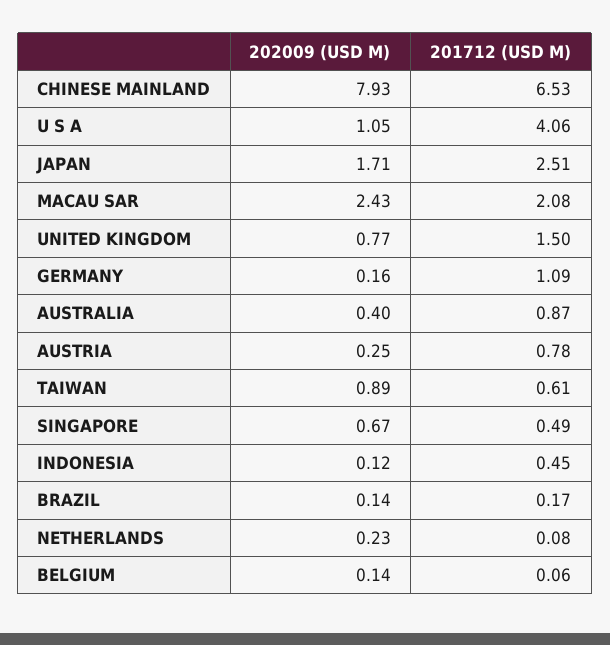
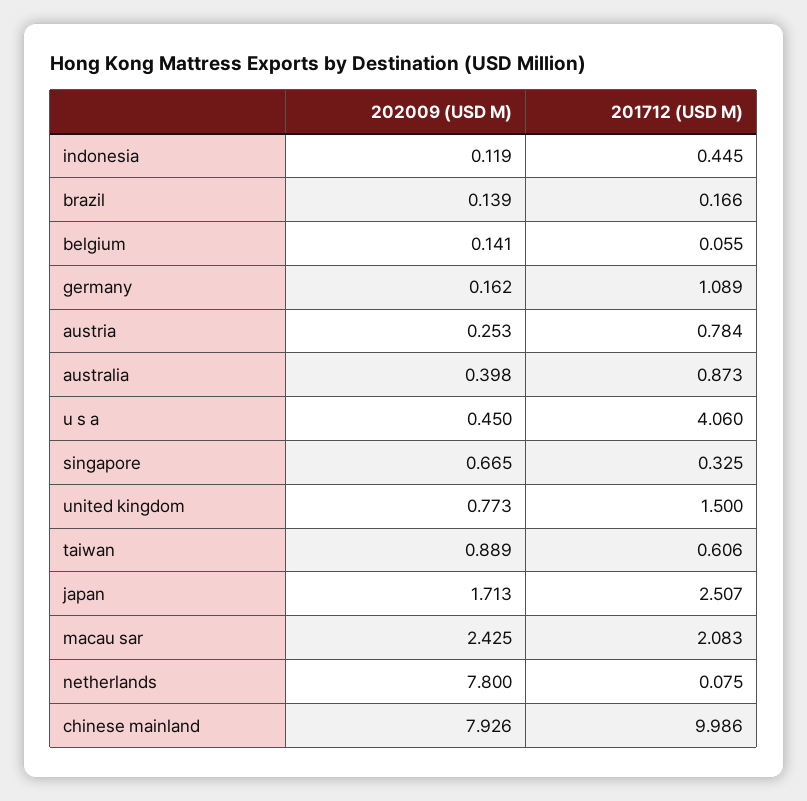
201712 (USD M), CHINESE MAINLAND: 6.53 -> 9.986
202009 (USD M), U S A: 1.05 -> 0.45
201712 (USD M), SINGAPORE: 0.49 -> 0.325
202009 (USD M), NETHERLANDS: 0.23 -> 7.8

